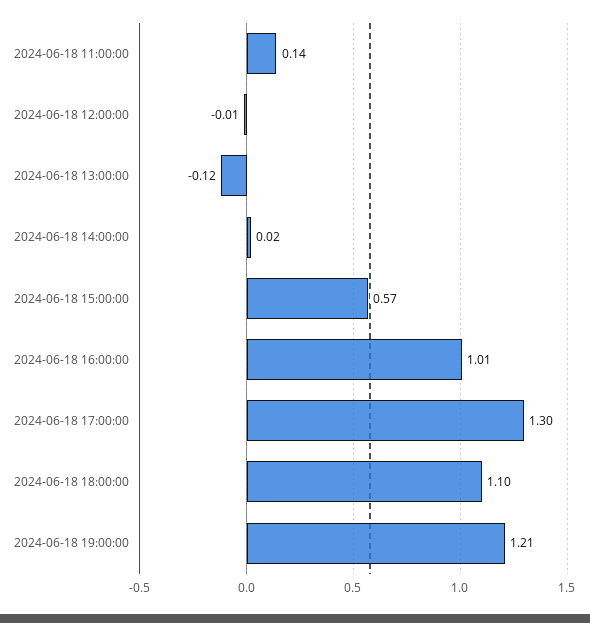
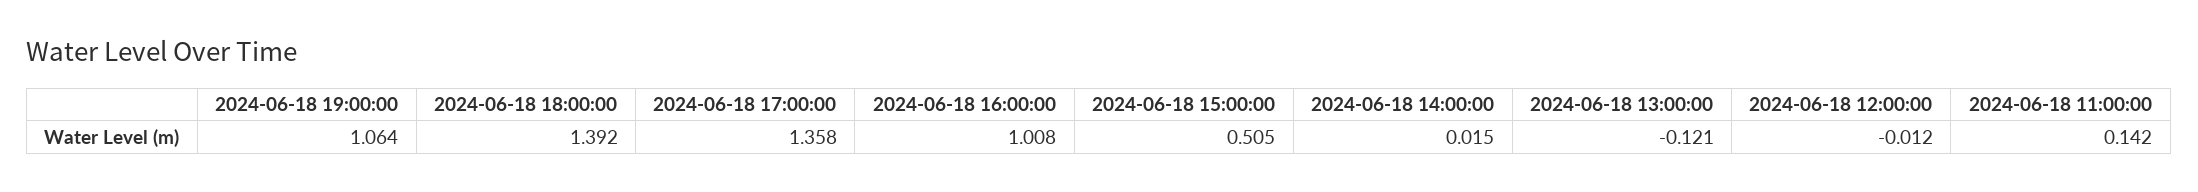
2024-06-18 15:00:00: 0.57 -> 0.505
2024-06-18 17:00:00: 1.3 -> 1.358
2024-06-18 18:00:00: 1.1 -> 1.392
2024-06-18 19:00:00: 1.21 -> 1.064

